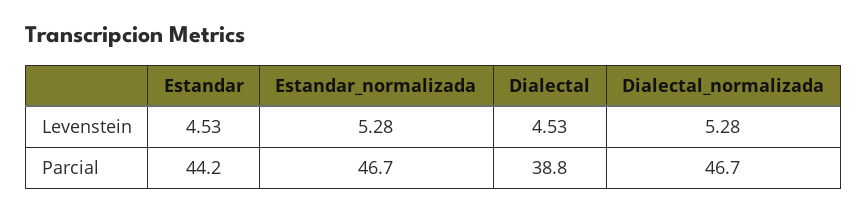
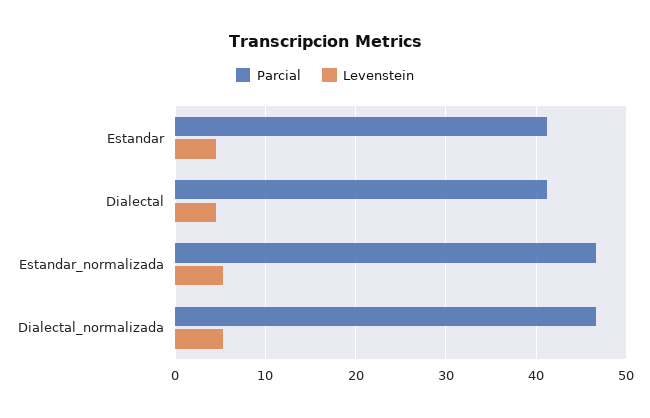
Parcial, Estandar: 44.2 -> 41
Parcial, Dialectal: 38.8 -> 41

